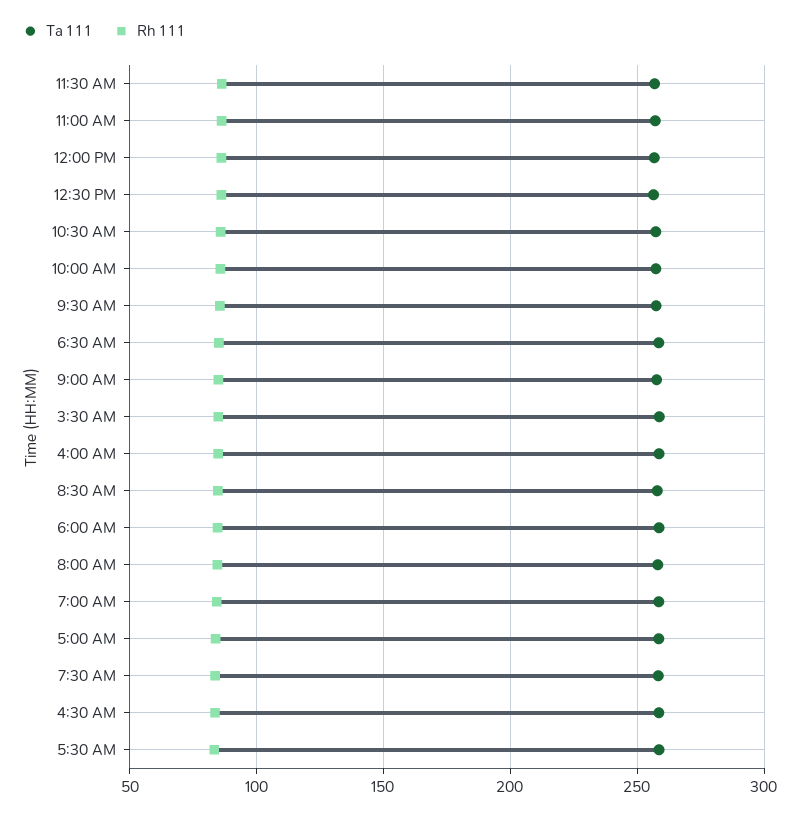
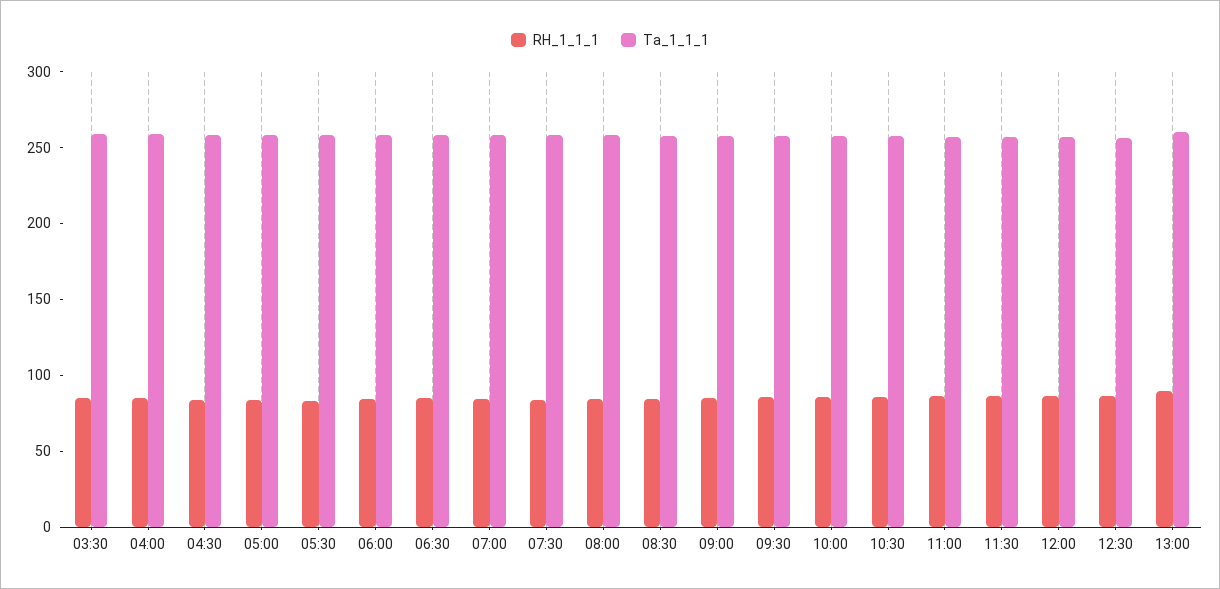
Rh 1 1 1, 13:00: none -> 90
Ta 1 1 1, 13:00: none -> 260

